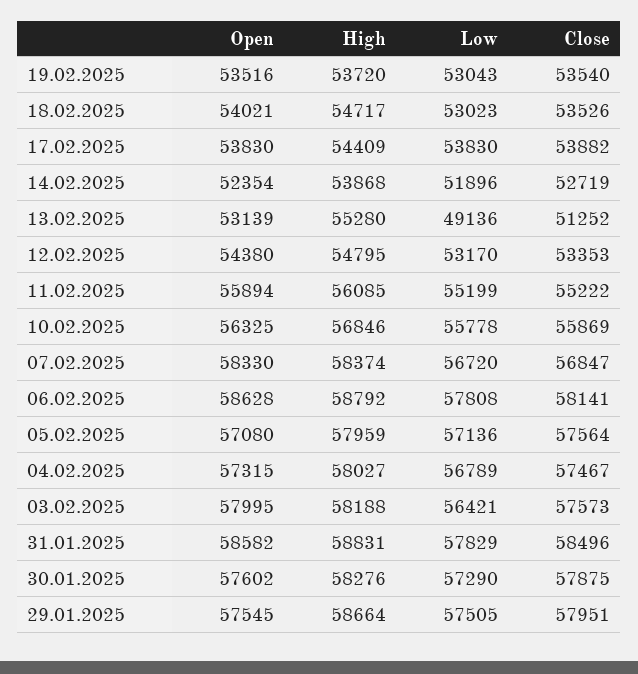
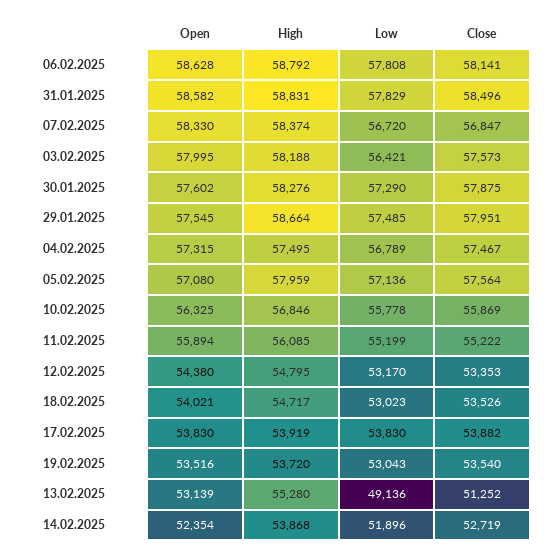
High, 17.02.2025: 54409 -> 53919
High, 04.02.2025: 58027 -> 57495
Low, 29.01.2025: 57505 -> 57485

